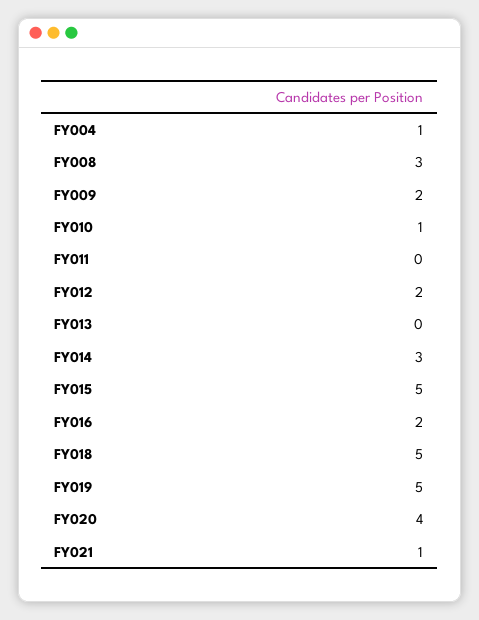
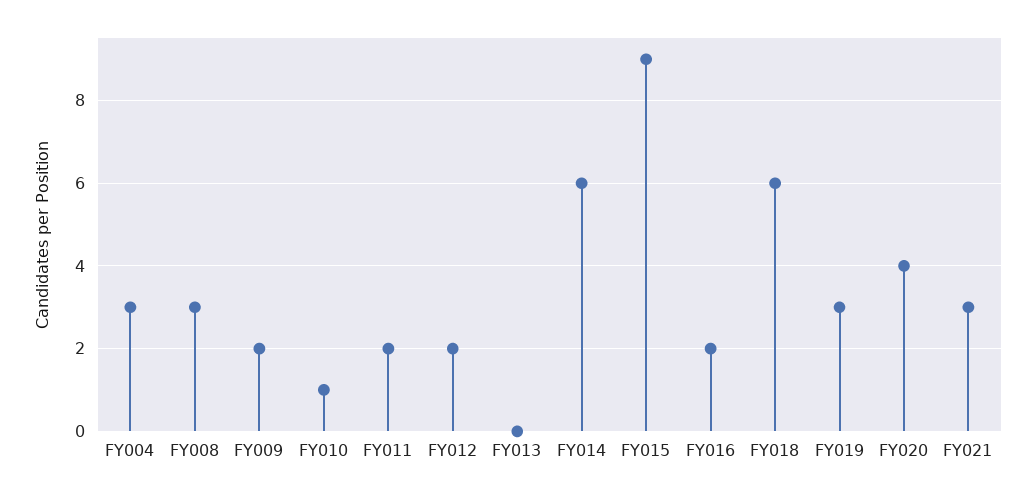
FY004: 1 -> 3
FY011: 0 -> 2
FY014: 3 -> 6
FY015: 5 -> 9
FY018: 5 -> 6
FY019: 5 -> 3
FY021: 1 -> 3

